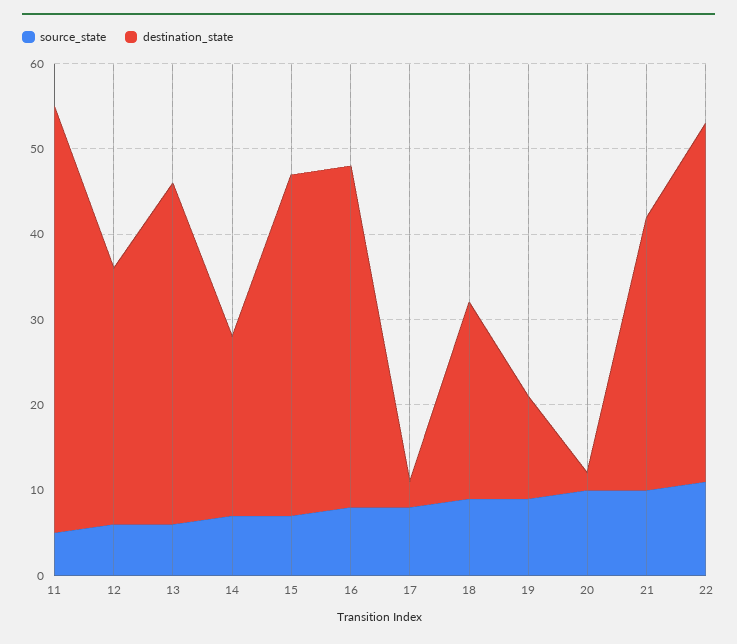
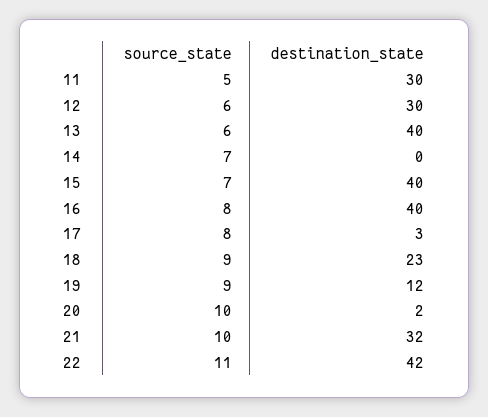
destination_state, 11: 50 -> 30
destination_state, 14: 21 -> 0

